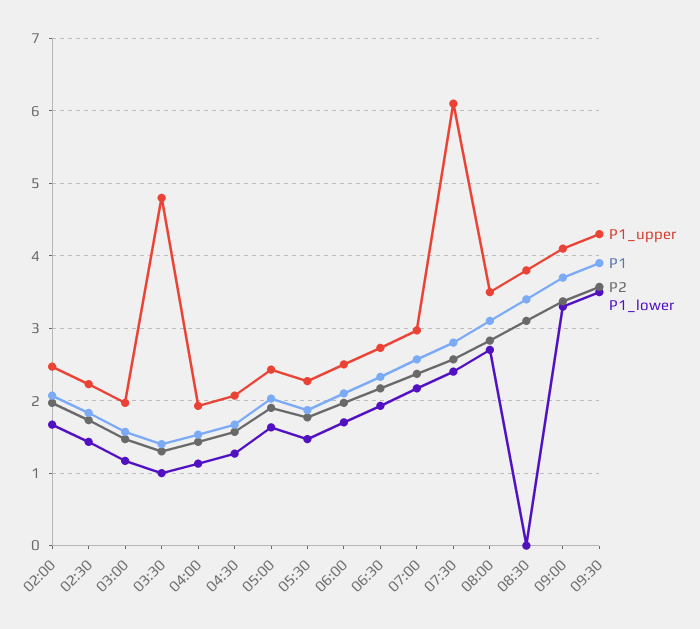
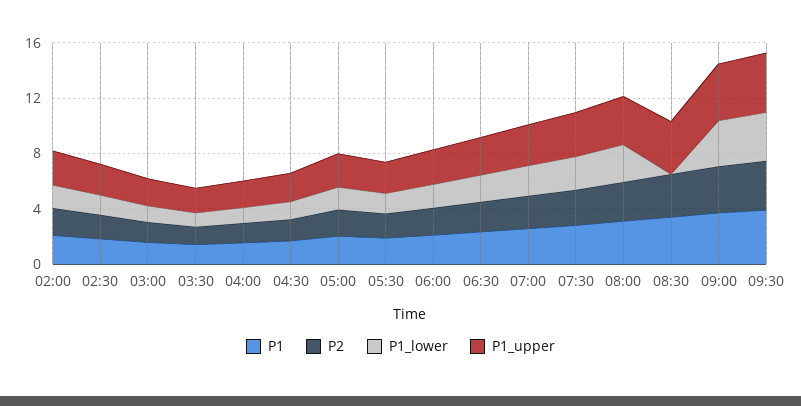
P1_upper, 03:30: 4.8 -> 2
P1_upper, 07:30: 6.1 -> 3

